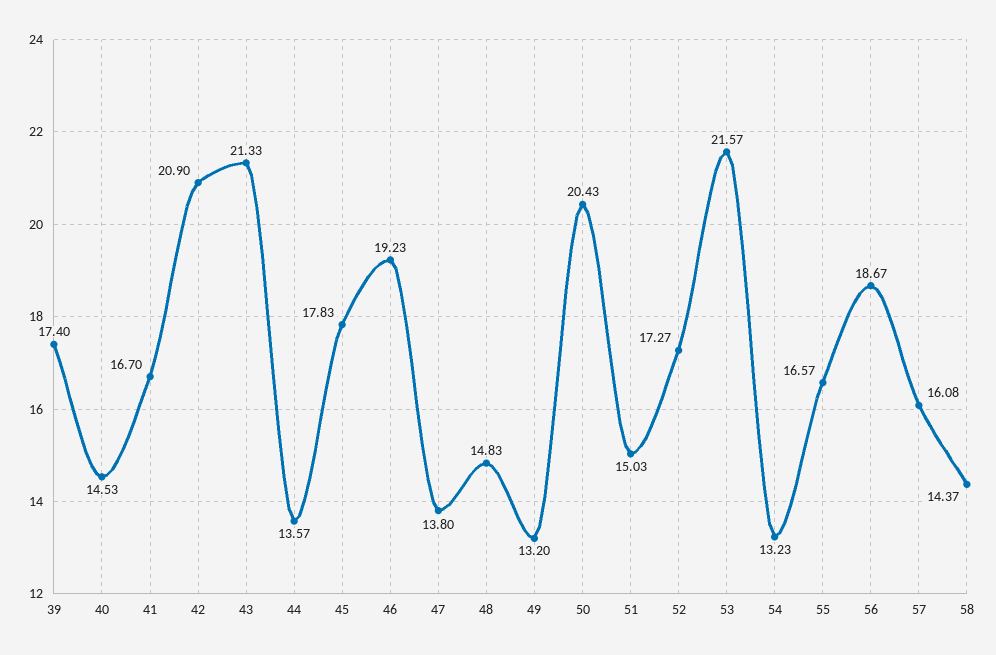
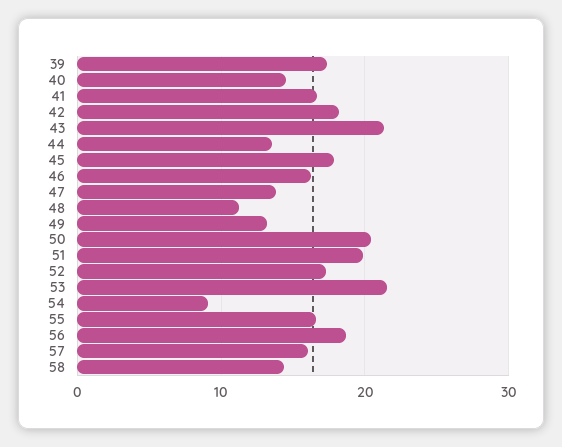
42: 20.9 -> 18
46: 19.23 -> 16
48: 14.83 -> 11
51: 15.03 -> 20
54: 13.23 -> 9

